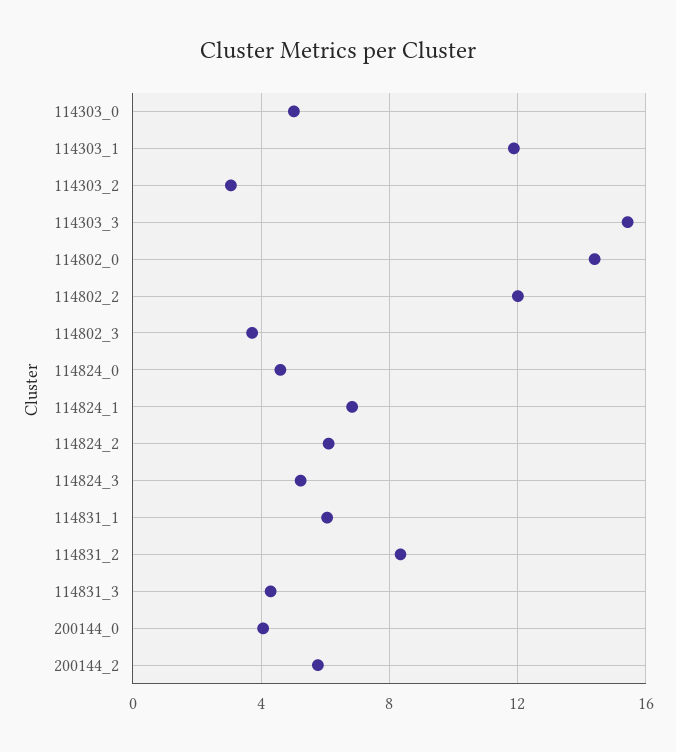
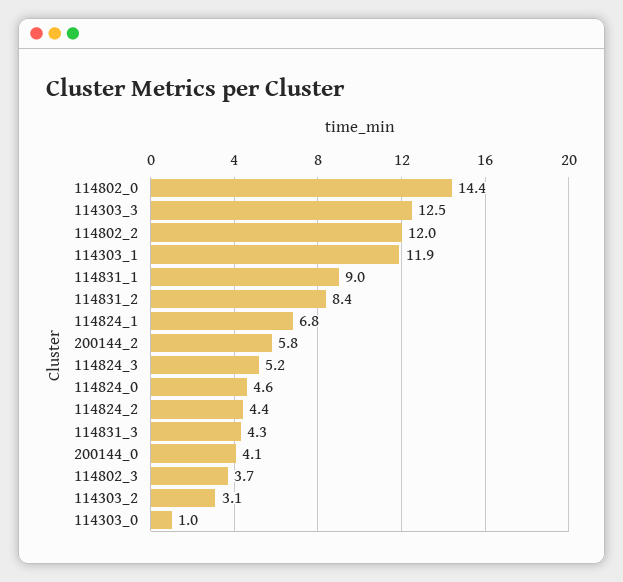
114303_0: 5 -> 1
114303_3: 15.5 -> 12.5
114824_2: 6 -> 4.4
114831_1: 6 -> 9

